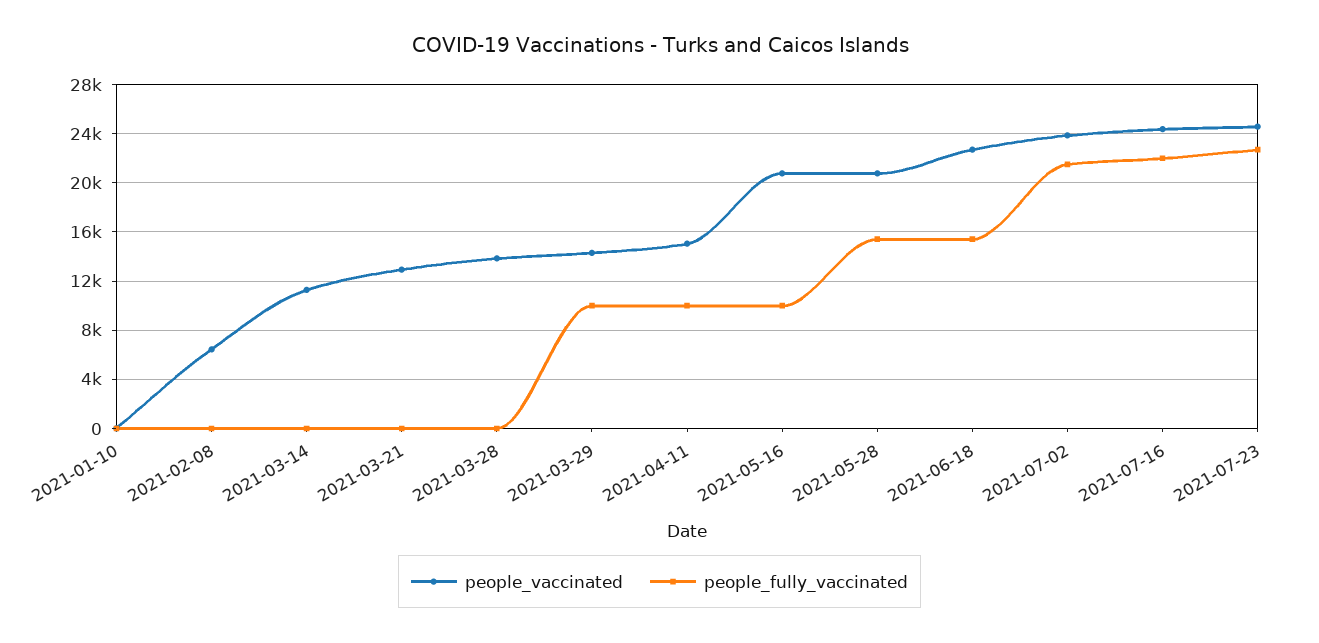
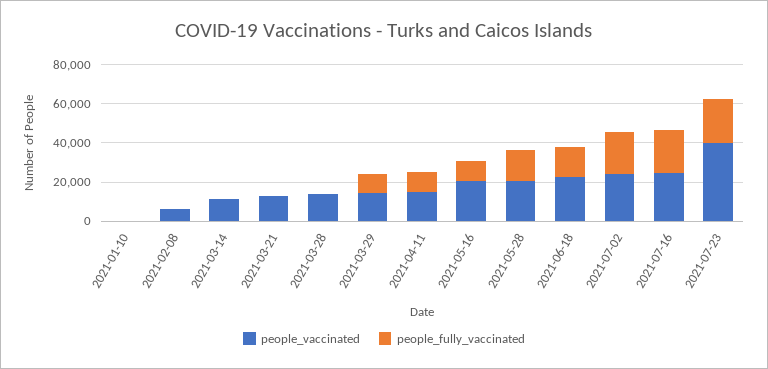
people_vaccinated, 2021-07-23: 24500 -> 40000

